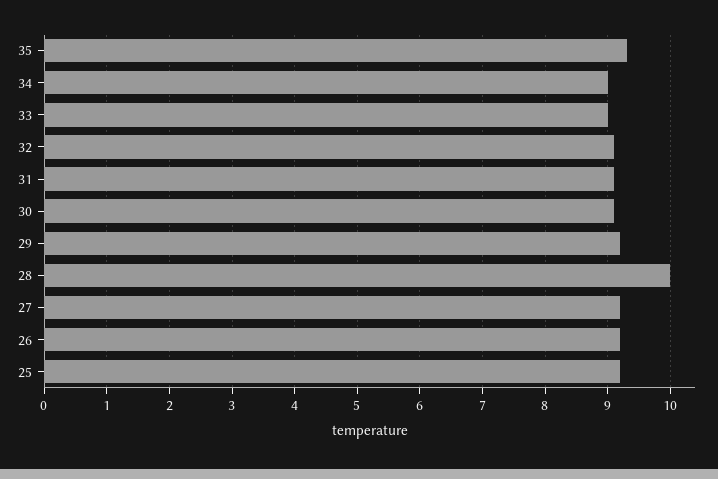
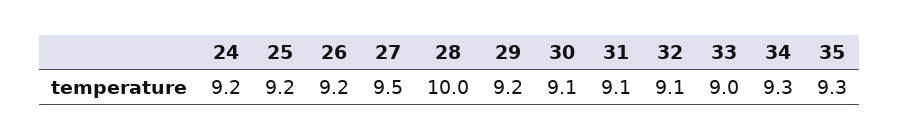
34: 9 -> 9.3
27: 9.2 -> 9.5
24: none -> 9.2

